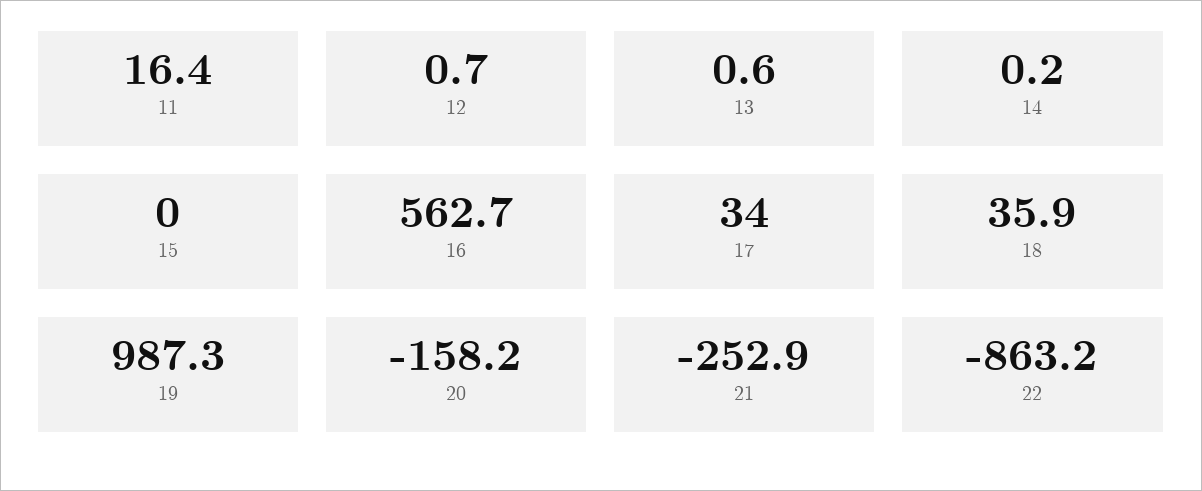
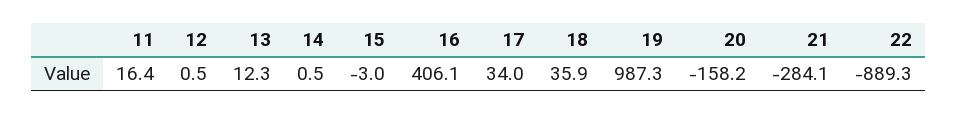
12: 0.7 -> 0.5
13: 0.6 -> 12.3
14: 0.2 -> 0.5
15: 0 -> -3
16: 562.7 -> 406.1
21: -252.9 -> -284.1
22: -863.2 -> -889.3

